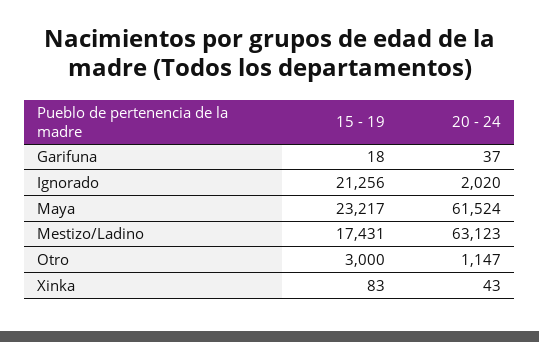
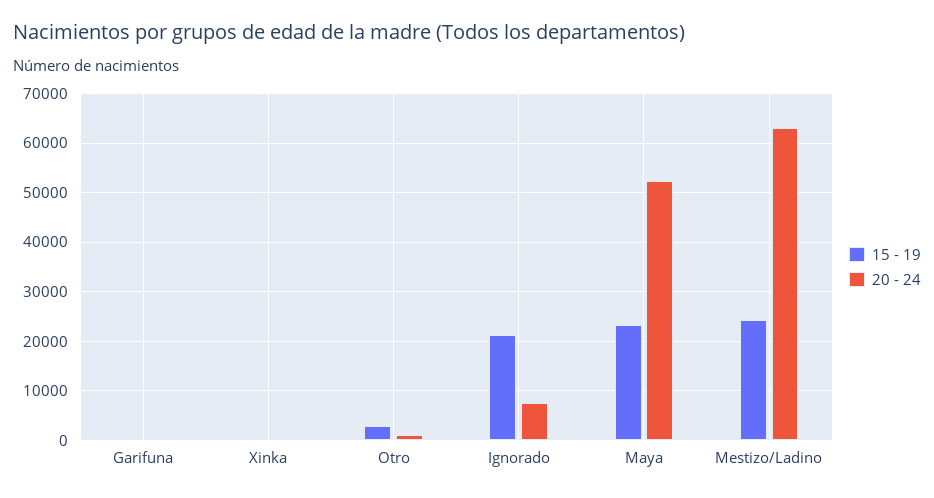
20 - 24, Ignorado: 2020 -> 8000
20 - 24, Maya: 61524 -> 52000
15 - 19, Mestizo/Ladino: 17431 -> 24000

